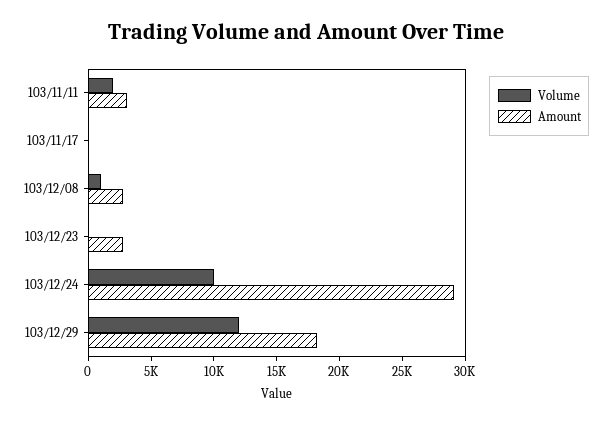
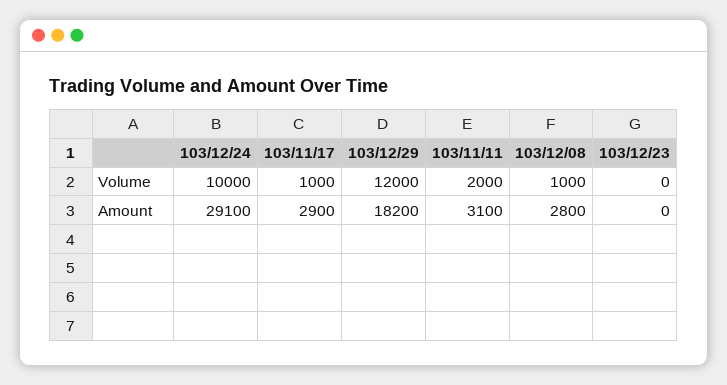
Volume, 103/11/17: 0 -> 1000
Amount, 103/11/17: 0 -> 2900
Amount, 103/12/23: 3000 -> 0

